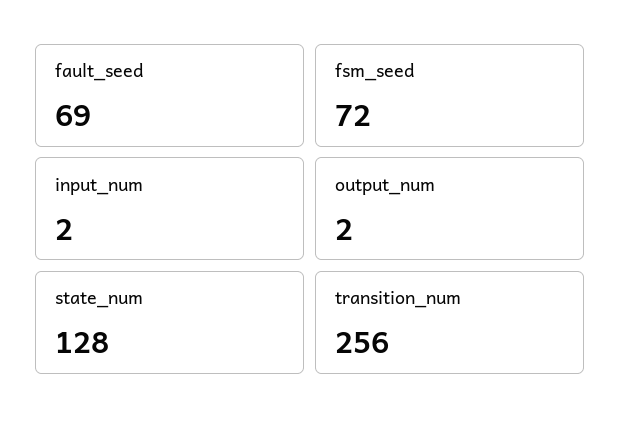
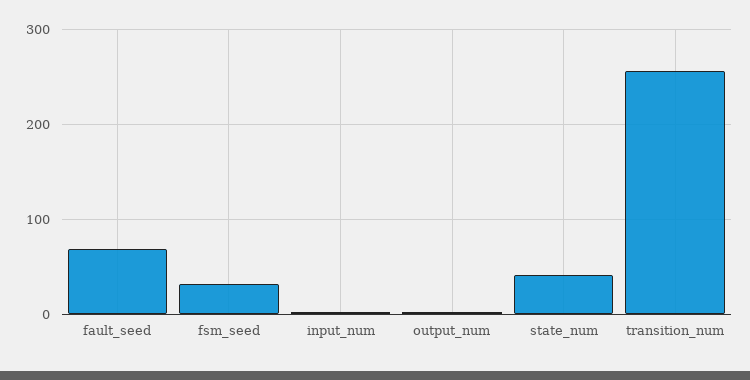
fsm_seed: 72 -> 30
state_num: 128 -> 40

